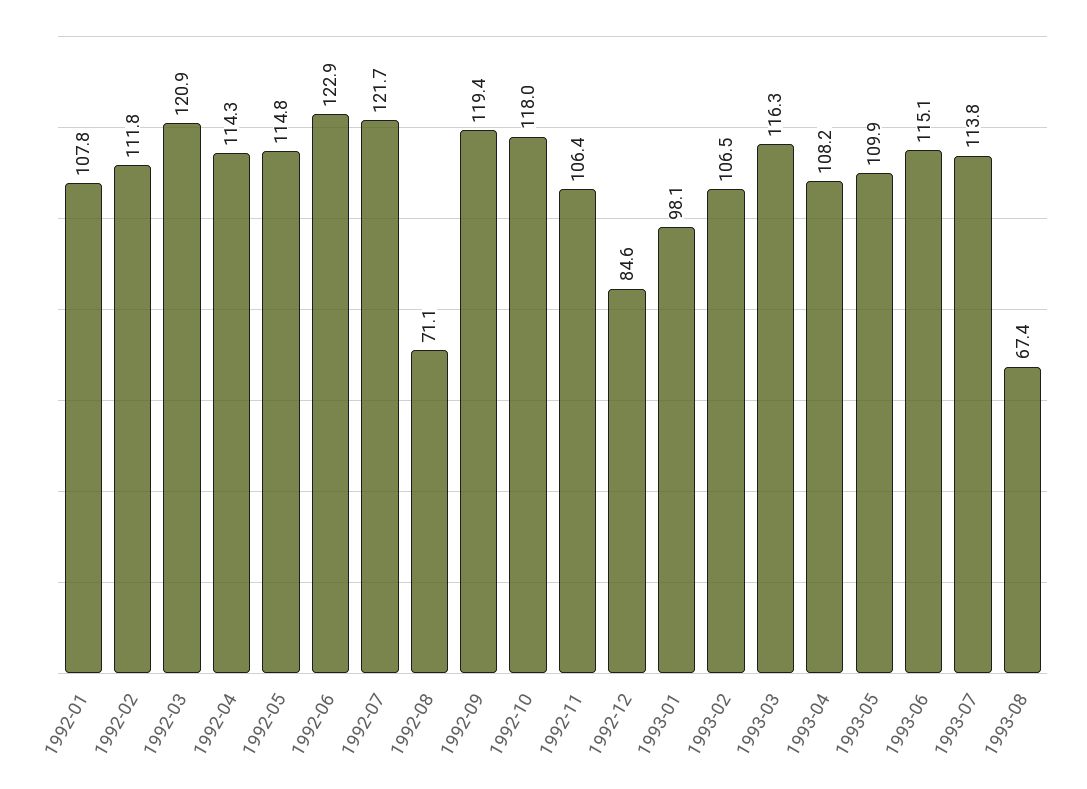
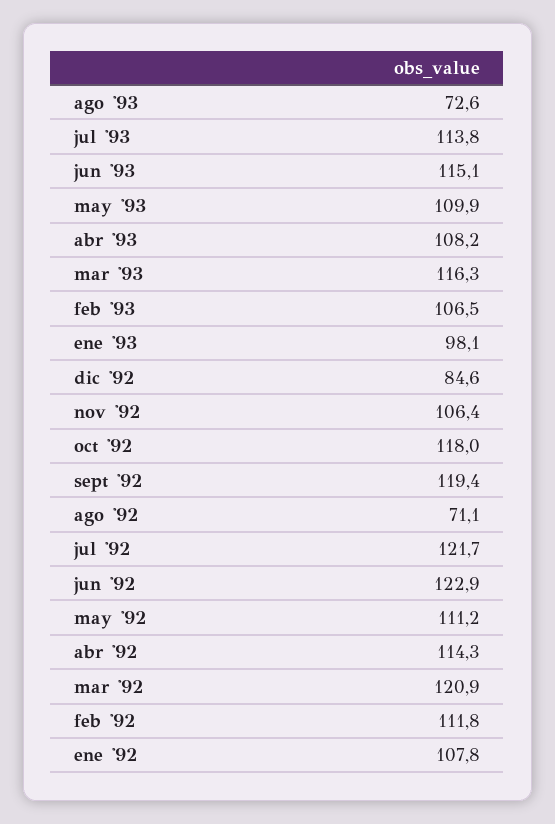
1992-05: 114.8 -> 111.2
1993-08: 67.4 -> 72.6

